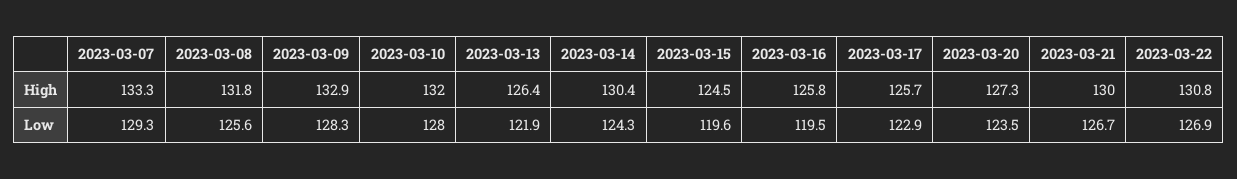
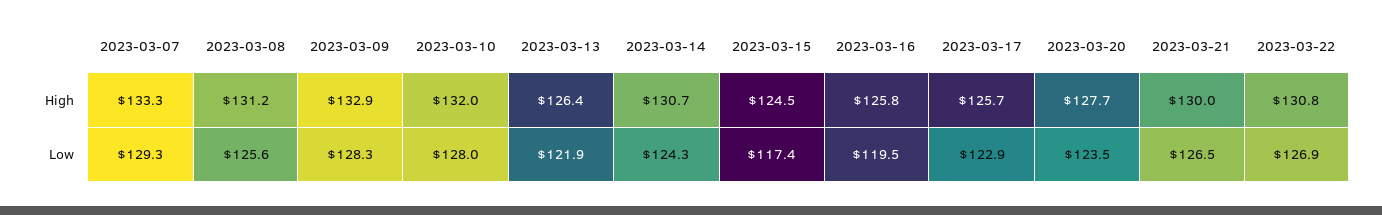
2023-03-08, High: 131.8 -> 131.2
2023-03-14, High: 130.4 -> 130.7
2023-03-20, High: 127.3 -> 127.7
2023-03-15, Low: 119.6 -> 117.4
2023-03-21, Low: 126.7 -> 126.5

